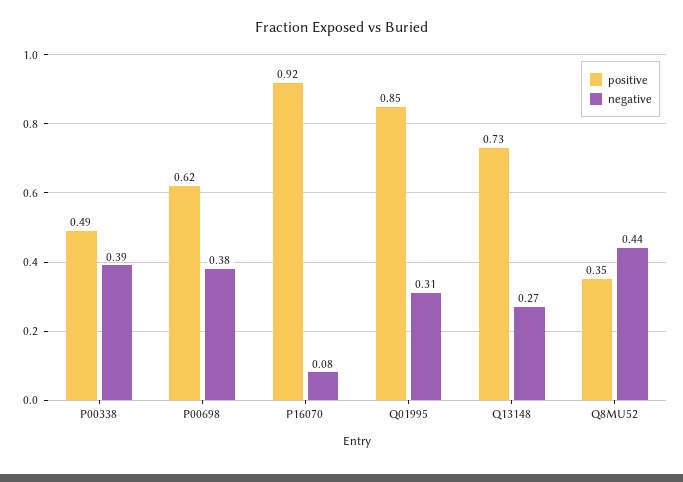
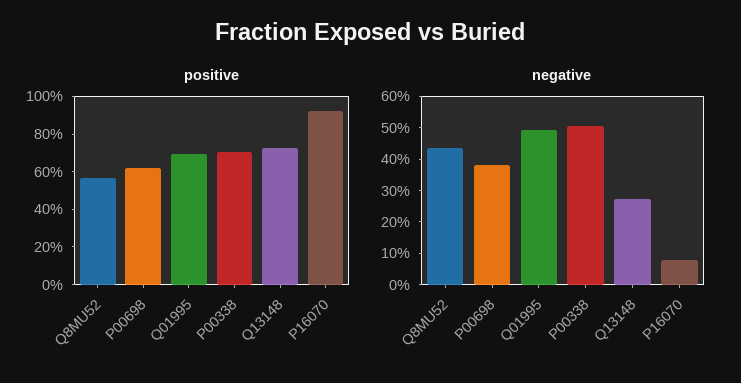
positive, P00338: 0.49 -> 0.7
negative, P00338: 0.39 -> 0.5
positive, Q01995: 0.85 -> 0.7
negative, Q01995: 0.31 -> 0.5
positive, Q8MU52: 0.35 -> 0.55

